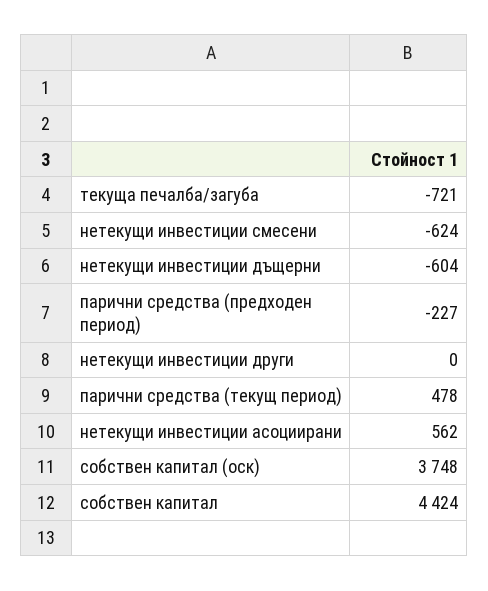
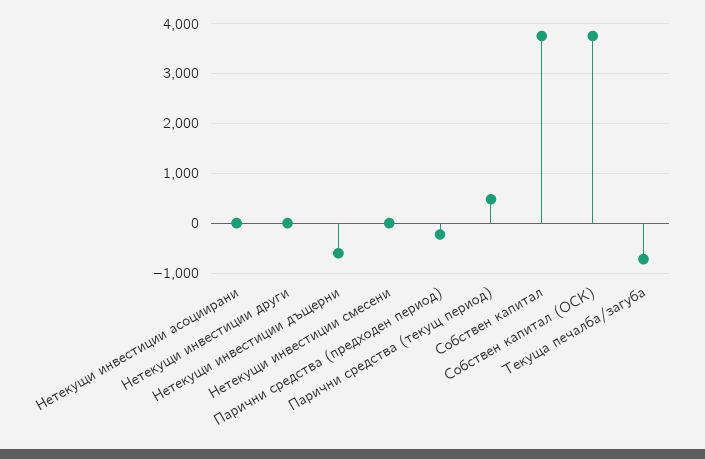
нетекущи инвестиции смесени: -624 -> 0
нетекущи инвестиции асоциирани: 562 -> 0
собствен капитал: 4424 -> 3800

